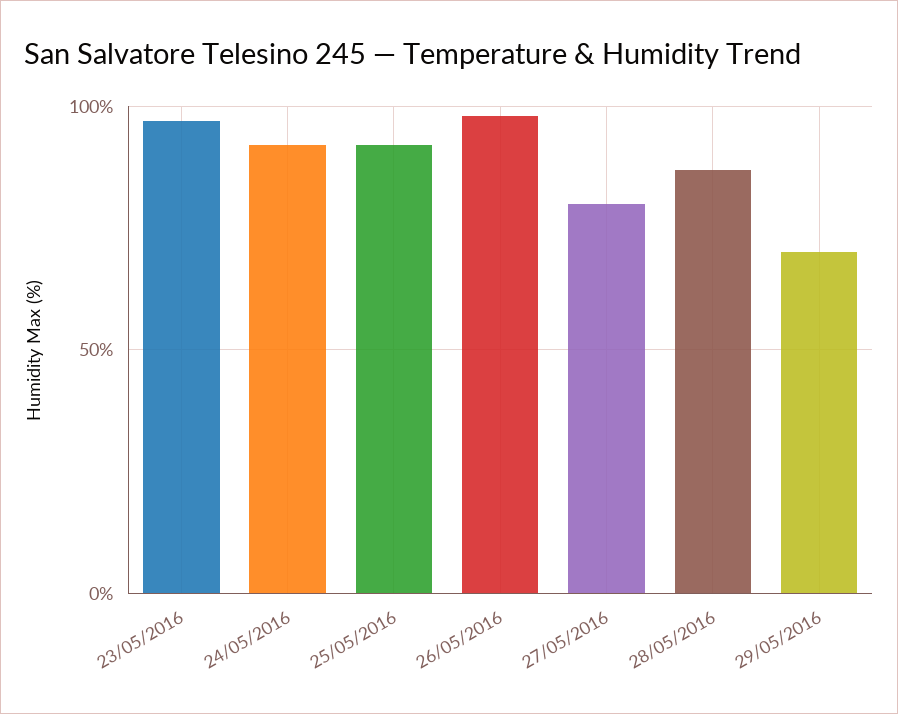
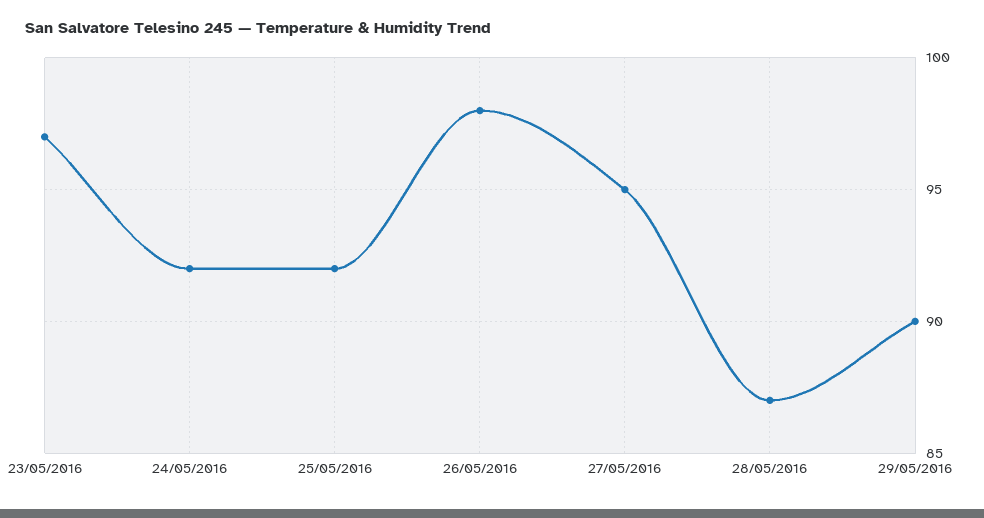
27/05/2016: 80 -> 95
29/05/2016: 70 -> 90

